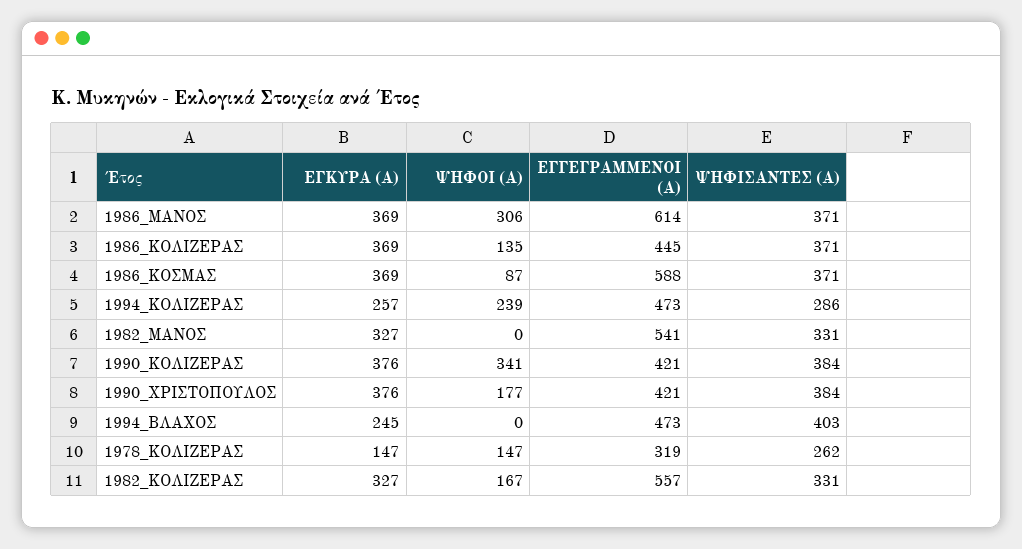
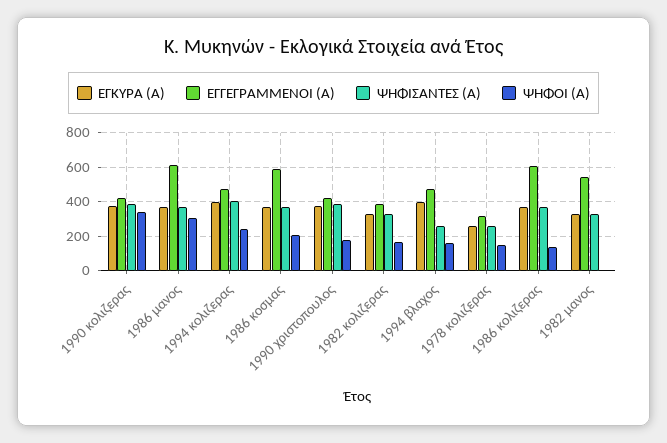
ΕΓΓΕΓΡΑΜΜΕΝΟΙ (Α), 1986_ΚΟΛΙΖΕΡΑΣ: 445 -> 600
ΨΗΦΟΙ (Α), 1986_ΚΟΣΜΑΣ: 87 -> 200
ΕΓΚΥΡΑ (Α), 1994_ΚΟΛΙΖΕΡΑΣ: 257 -> 400
ΨΗΦΙΣΑΝΤΕΣ (Α), 1994_ΚΟΛΙΖΕΡΑΣ: 286 -> 400
ΕΓΚΥΡΑ (Α), 1994_ΒΛΑΧΟΣ: 245 -> 400
ΨΗΦΟΙ (Α), 1994_ΒΛΑΧΟΣ: 0 -> 150
ΨΗΦΙΣΑΝΤΕΣ (Α), 1994_ΒΛΑΧΟΣ: 403 -> 250
ΕΓΚΥΡΑ (Α), 1978_ΚΟΛΙΖΕΡΑΣ: 147 -> 250
ΕΓΓΕΓΡΑΜΜΕΝΟΙ (Α), 1982_ΚΟΛΙΖΕΡΑΣ: 557 -> 400

